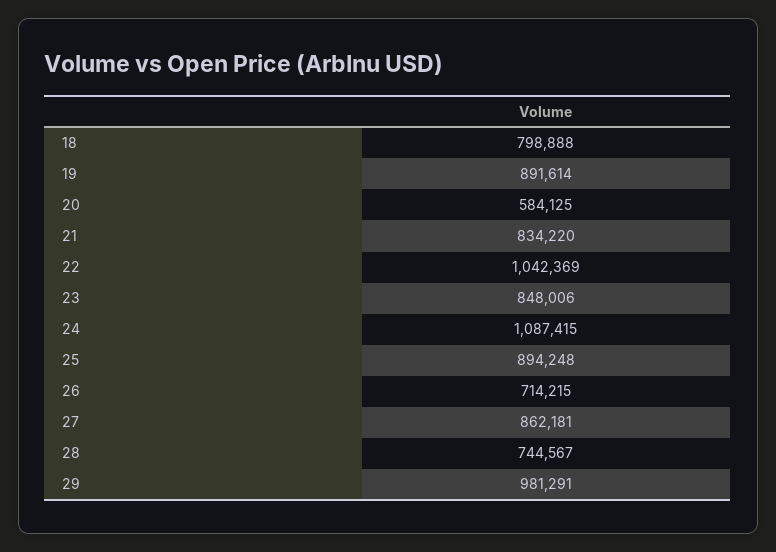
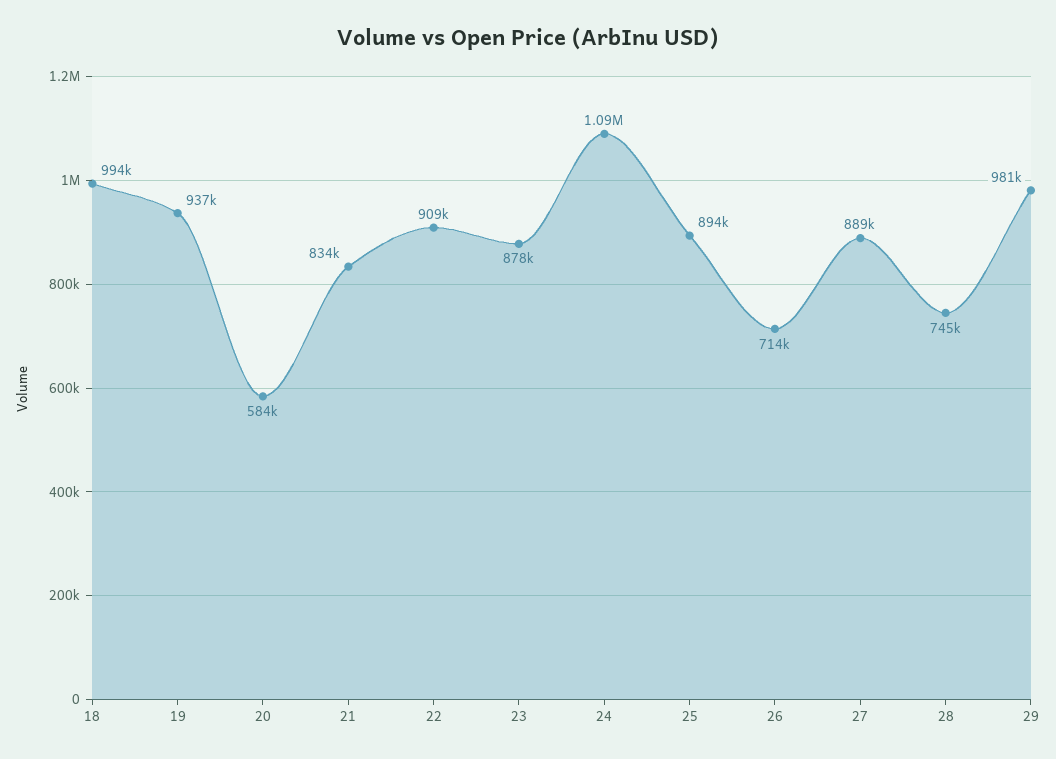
18: 798888 -> 994000
19: 891614 -> 937000
22: 1042369 -> 909000
23: 848006 -> 878000
27: 862181 -> 889000

